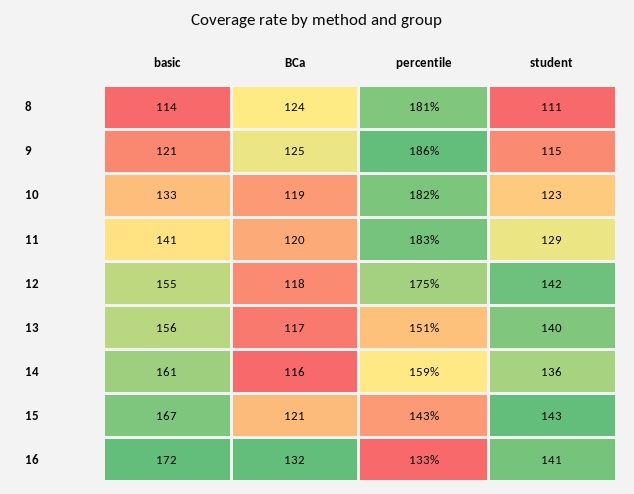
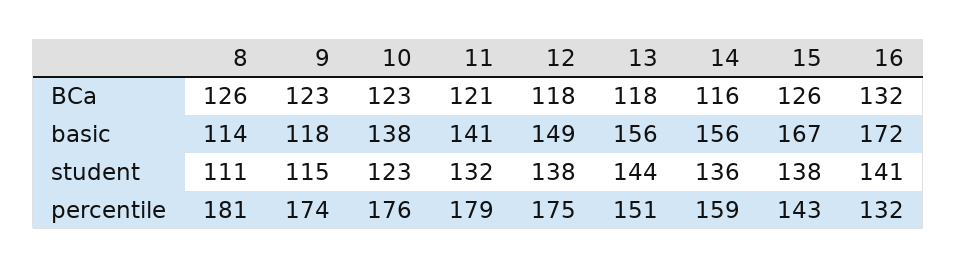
BCa, 8: 124 -> 126
basic, 9: 121 -> 118
BCa, 9: 125 -> 123
percentile, 9: 186 -> 174
basic, 10: 133 -> 138
BCa, 10: 119 -> 123
percentile, 10: 182 -> 176
BCa, 11: 120 -> 121
percentile, 11: 183 -> 179
student, 11: 129 -> 132
basic, 12: 155 -> 149
student, 12: 142 -> 138
BCa, 13: 117 -> 118
student, 13: 140 -> 144
basic, 14: 161 -> 156
BCa, 15: 121 -> 126
student, 15: 143 -> 138
percentile, 16: 133 -> 132

